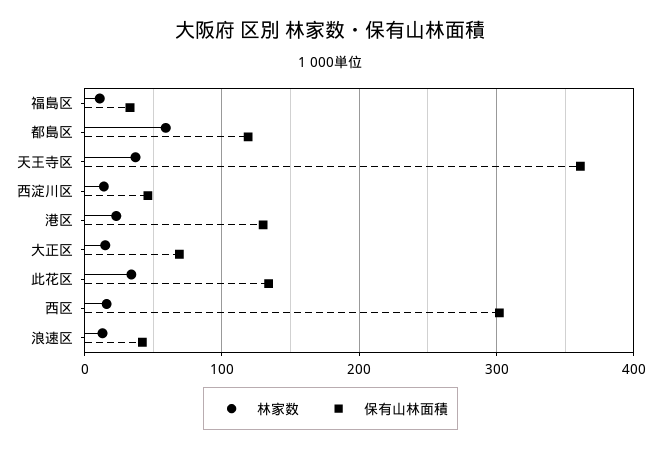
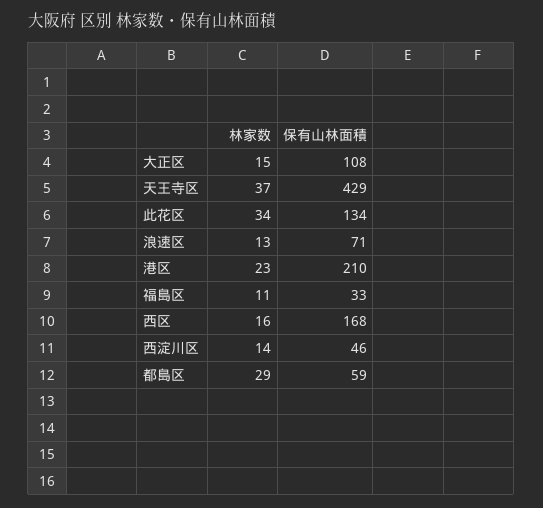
林家数, 都島区: 60 -> 29
保有山林面積, 都島区: 120 -> 59
保有山林面積, 天王寺区: 360 -> 429
保有山林面積, 港区: 130 -> 210
保有山林面積, 大正区: 70 -> 108
保有山林面積, 西区: 300 -> 168
保有山林面積, 浪速区: 40 -> 71

